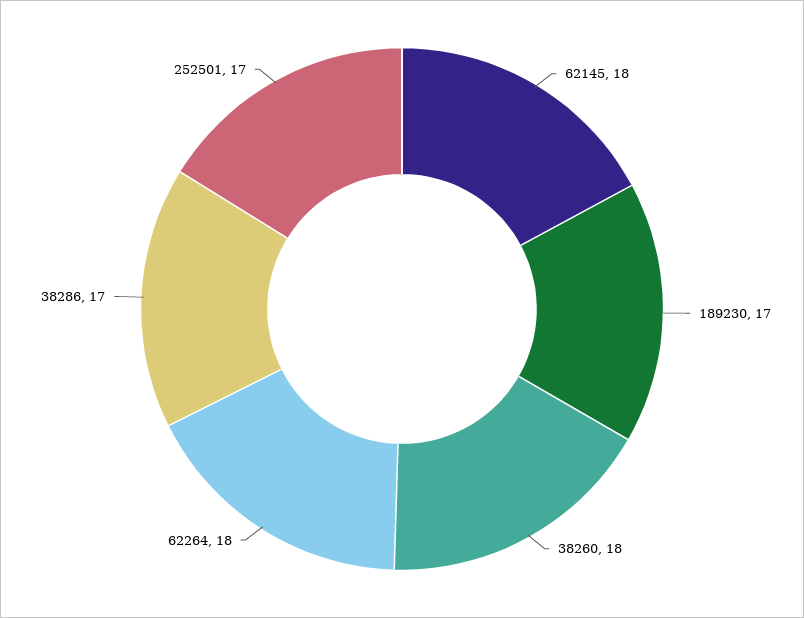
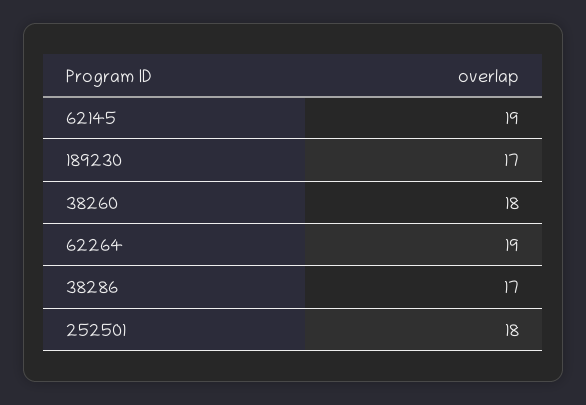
62145: 18 -> 19
62264: 18 -> 19
252501: 17 -> 18

